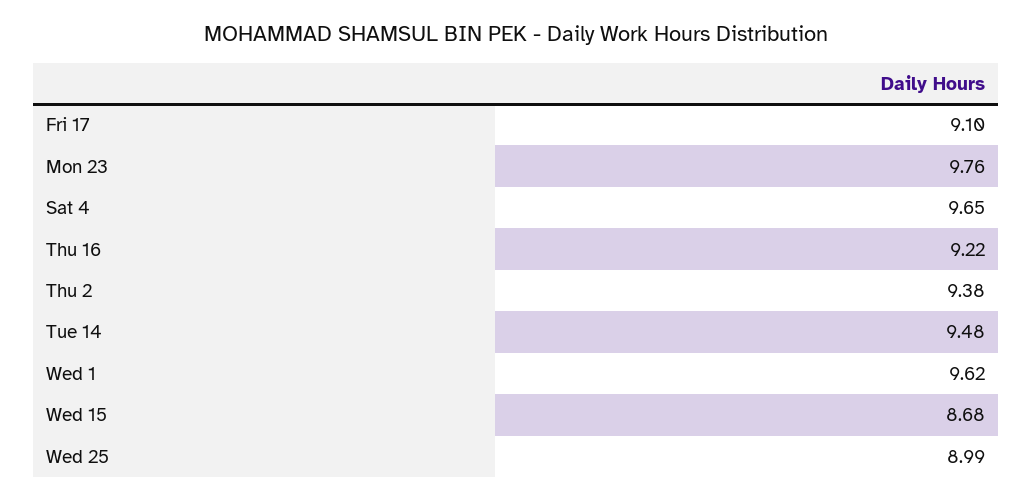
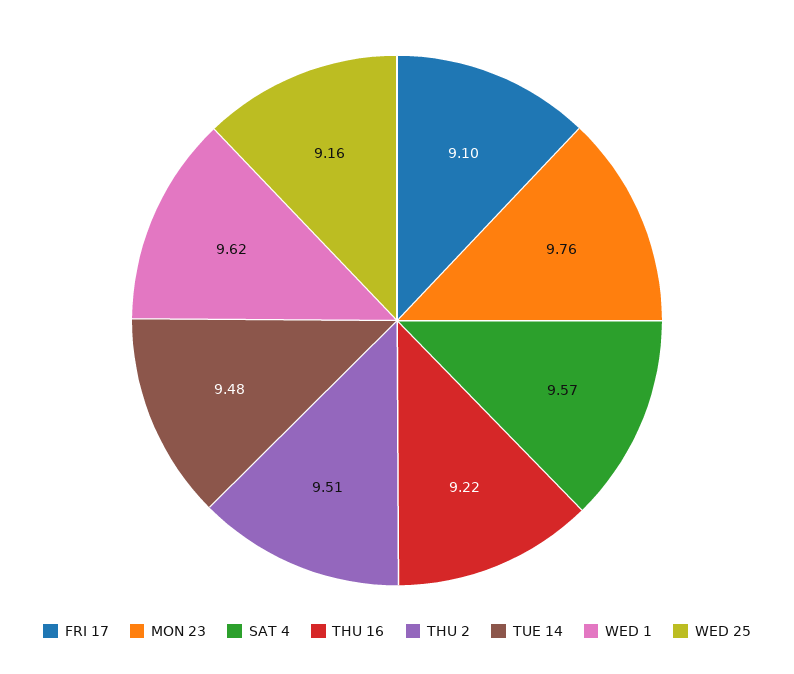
Sat 4: 9.65 -> 9.57
Thu 2: 9.38 -> 9.51
Wed 15: 8.68 -> none
Wed 25: 8.99 -> 9.16

